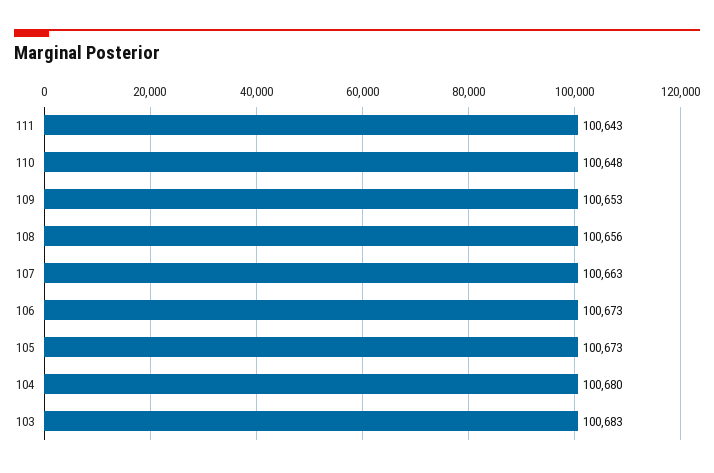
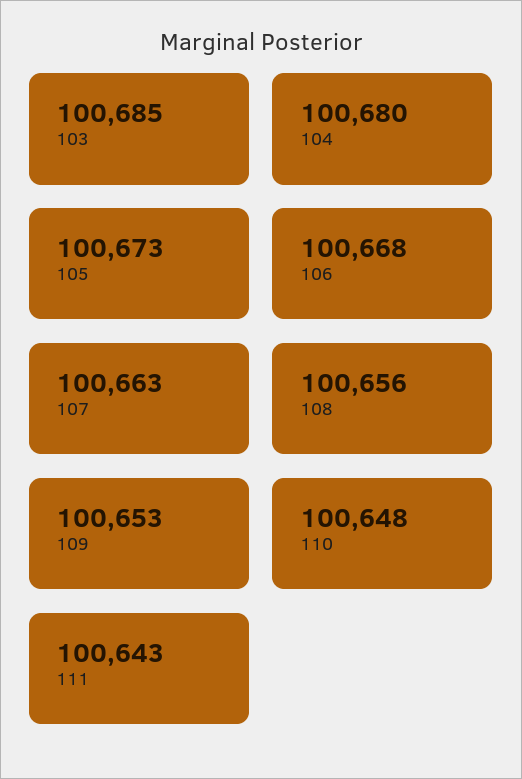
106: 100673 -> 100668
103: 100683 -> 100685

